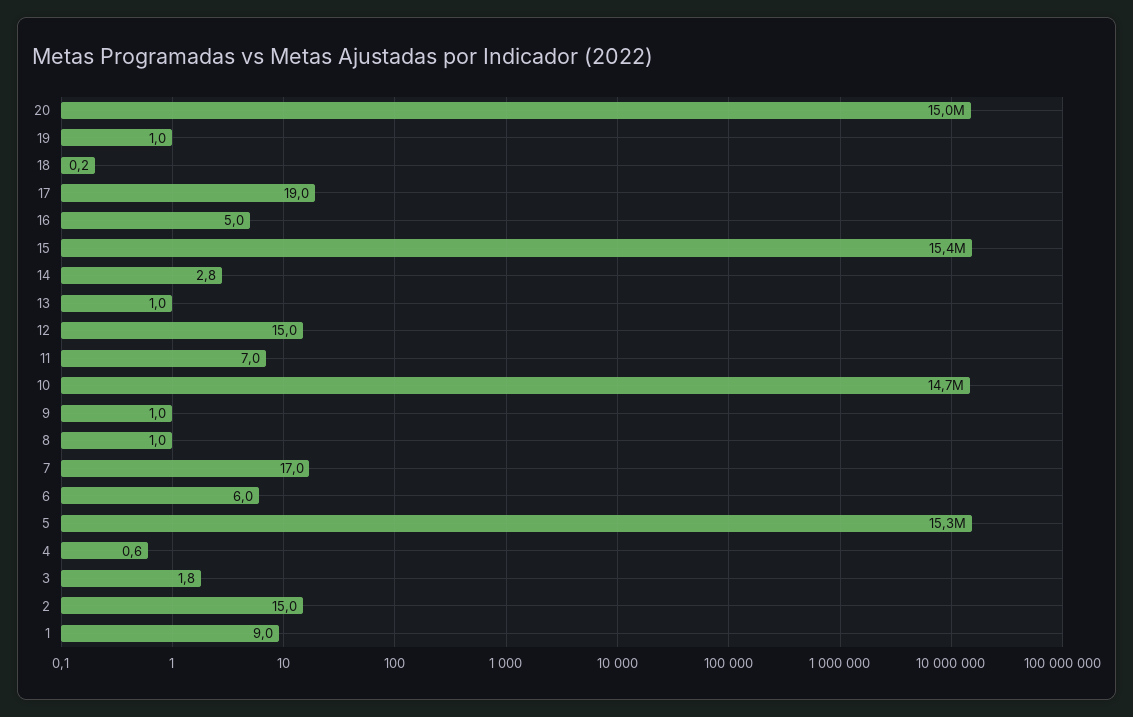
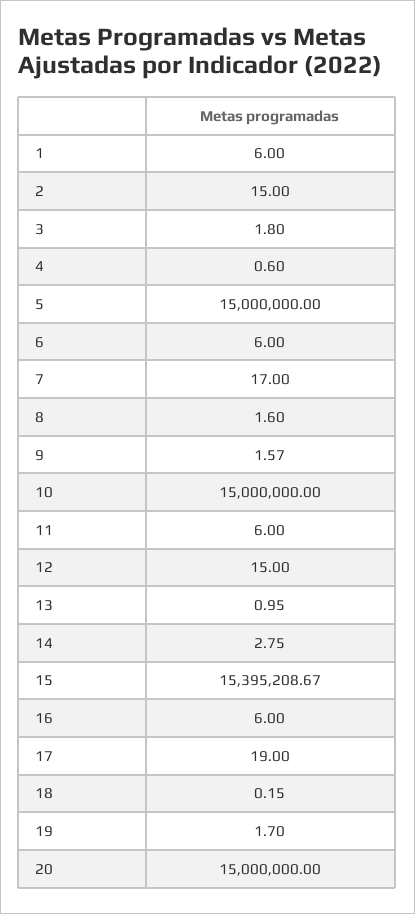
19: 1 -> 1.7
16: 5 -> 6
11: 7 -> 6
10: 14700000 -> 15000000
9: 1 -> 1.57
8: 1 -> 1.6
5: 15300000 -> 15000000
1: 9 -> 6

